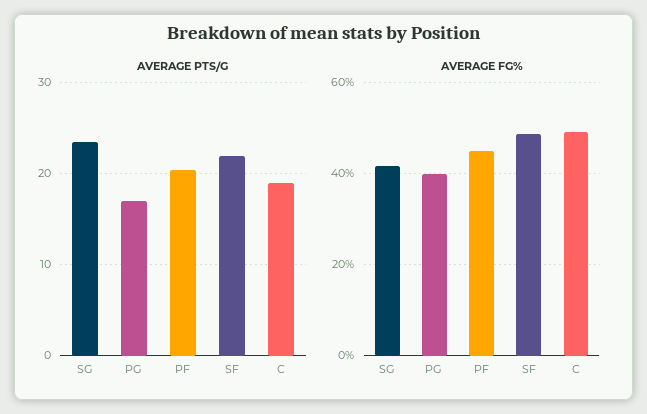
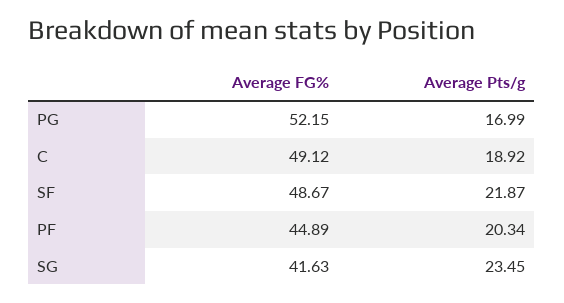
AVERAGE FG%, PG: 40 -> 52.15

